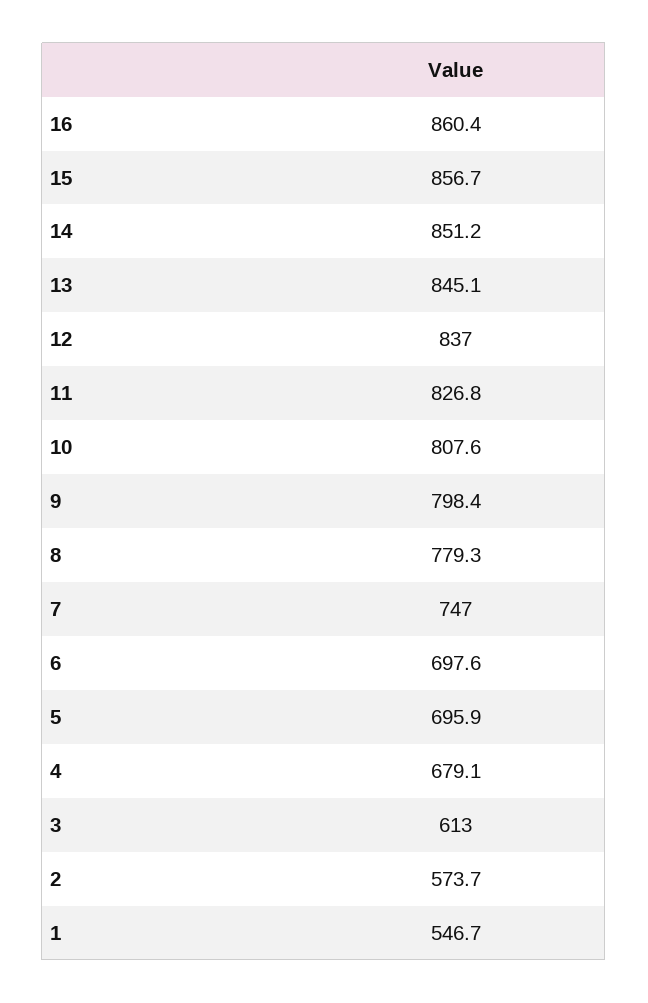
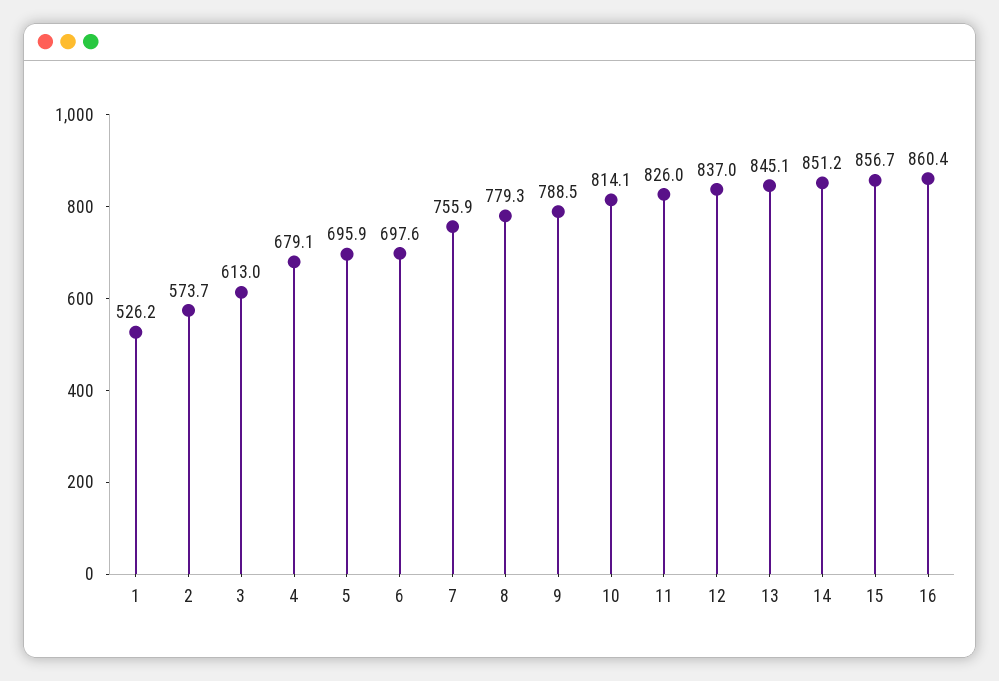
11: 826.8 -> 826
10: 807.6 -> 814.1
9: 798.4 -> 788.5
7: 747 -> 755.9
1: 546.7 -> 526.2

